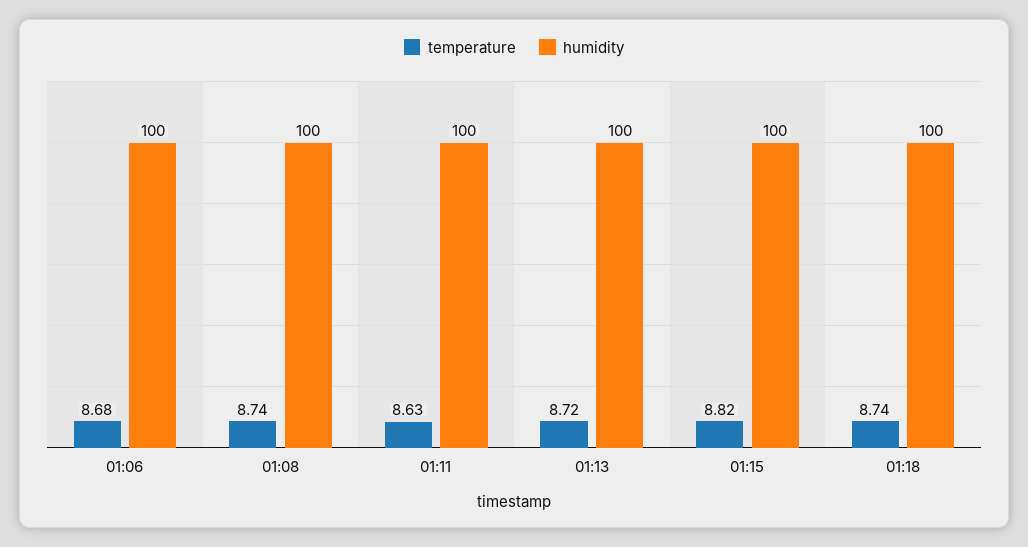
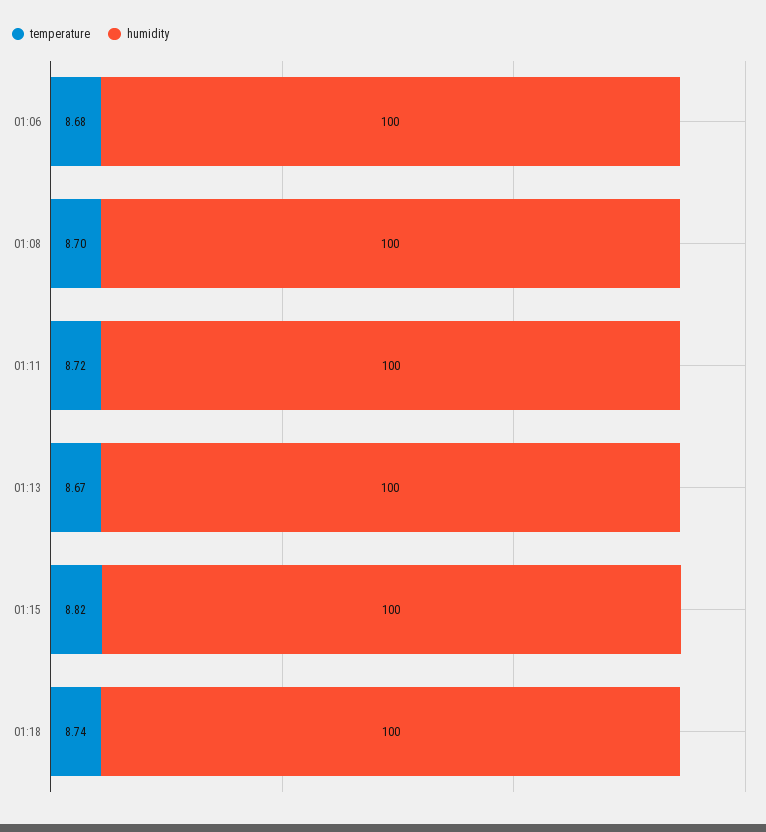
temperature, 01:08: 8.74 -> 8.7
temperature, 01:11: 8.63 -> 8.72
temperature, 01:13: 8.72 -> 8.67

